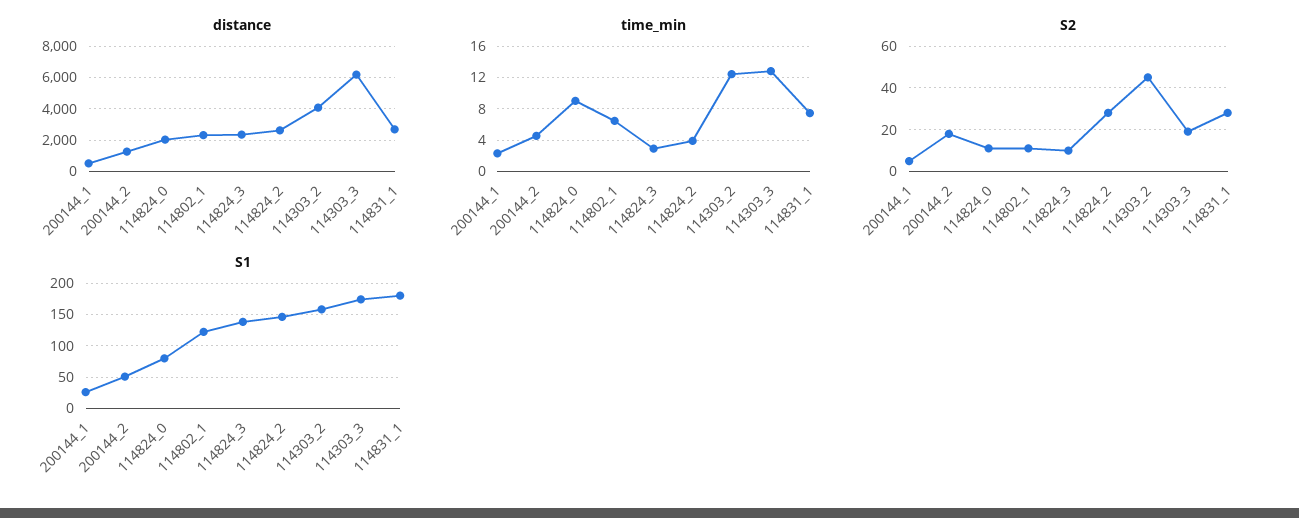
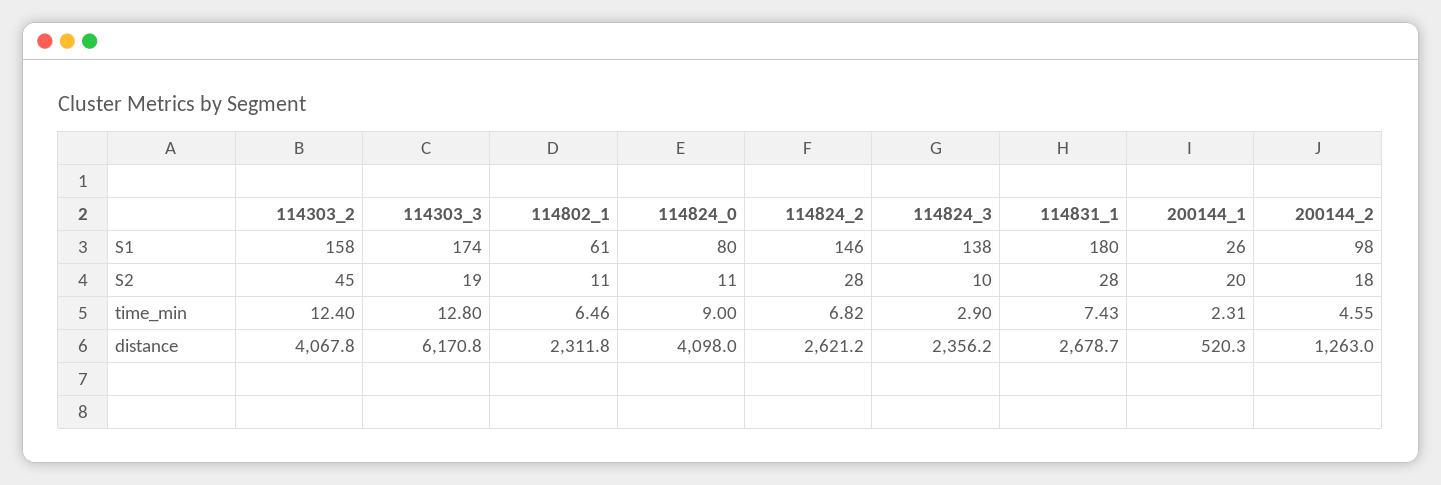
distance, 114824_0: 2000 -> 4098
time_min, 114824_2: 4 -> 6.82
S2, 200144_1: 5 -> 20
S1, 200144_2: 50 -> 98
S1, 114802_1: 120 -> 61

